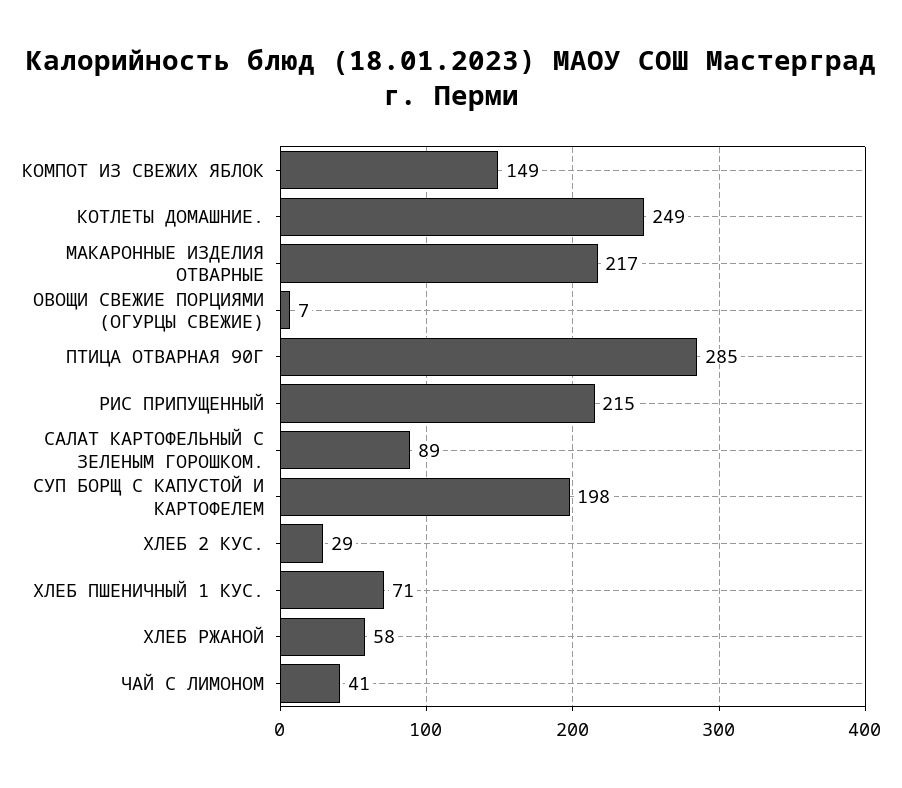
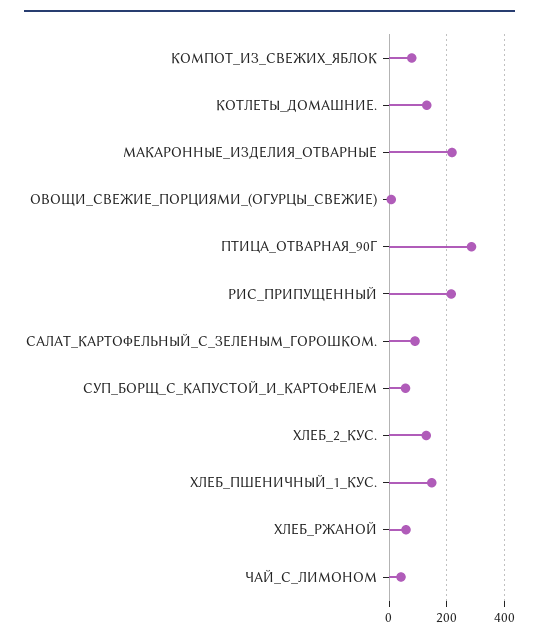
КОМПОТ ИЗ СВЕЖИХ ЯБЛОК: 149 -> 75
КОТЛЕТЫ ДОМАШНИЕ.: 249 -> 125
СУП БОРЩ С КАПУСТОЙ И КАРТОФЕЛЕМ: 198 -> 50
ХЛЕБ 2 КУС.: 29 -> 125
ХЛЕБ ПШЕНИЧНЫЙ 1 КУС.: 71 -> 150

